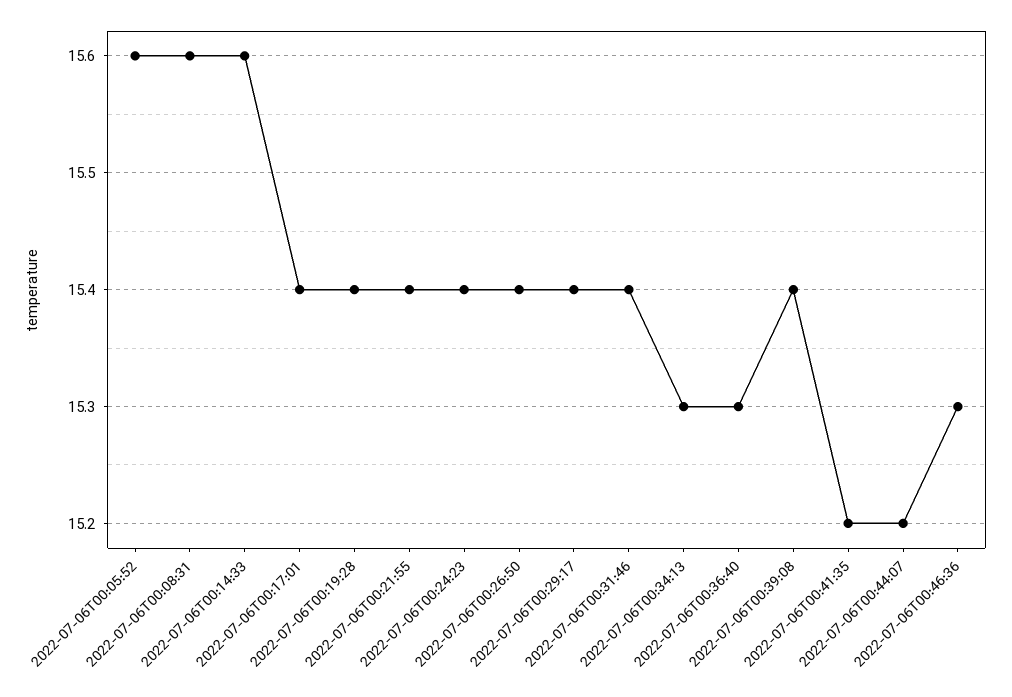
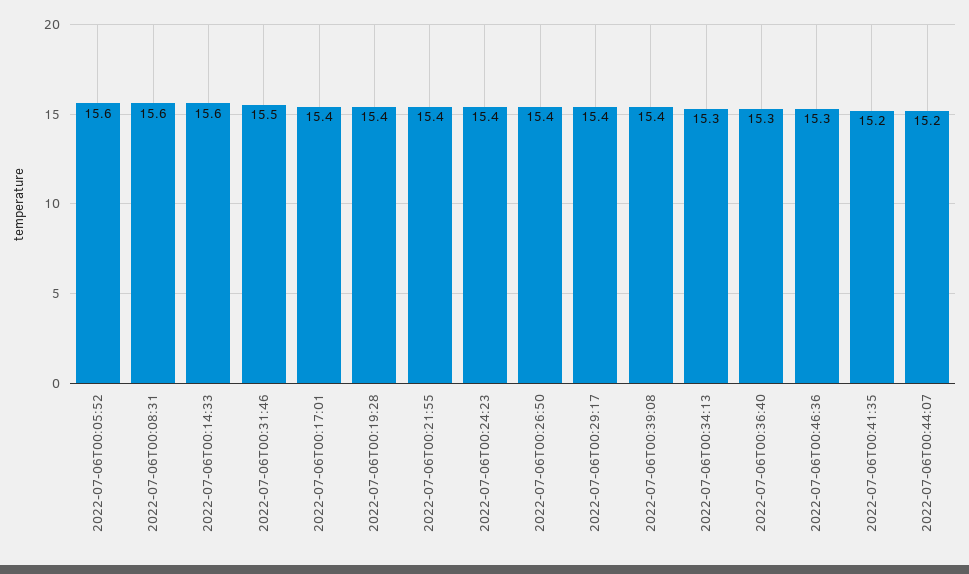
2022-07-06T00:31:46: 15.4 -> 15.5

